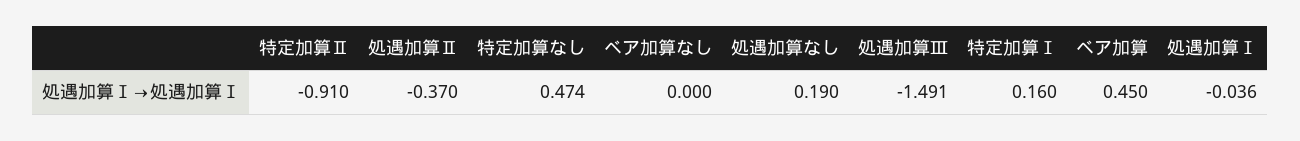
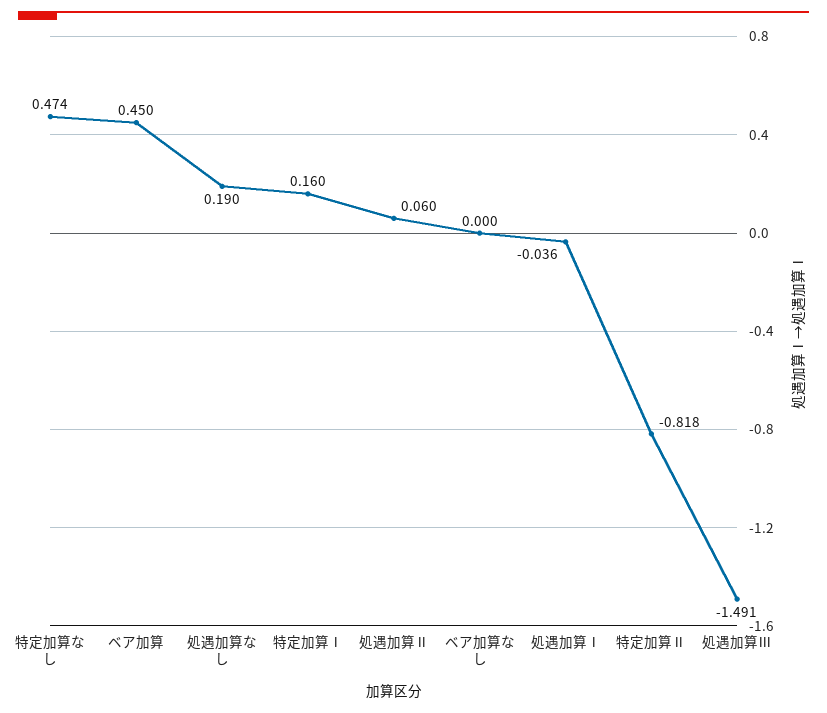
特定加算Ⅱ: -0.91 -> -0.818
処遇加算Ⅱ: -0.37 -> 0.06

